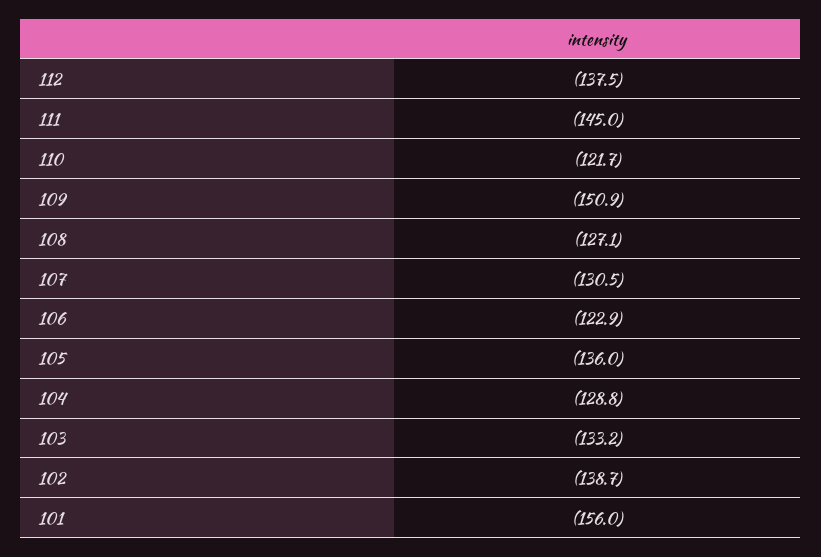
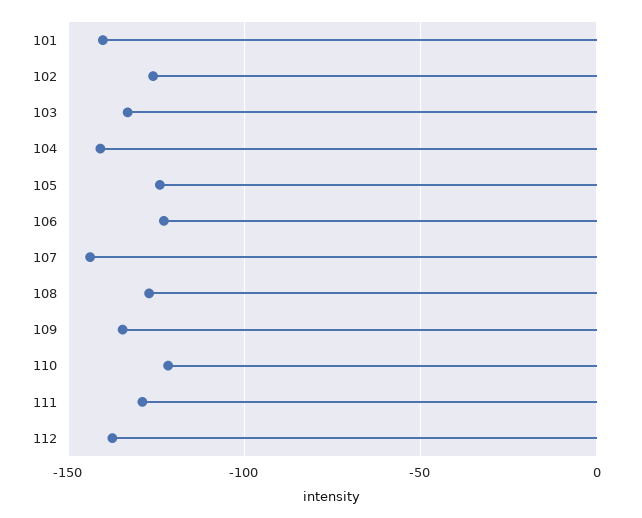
111: -145 -> -130
109: -150.9 -> -135
107: -130.5 -> -145
105: -136 -> -125
104: -128.8 -> -140
102: -138.7 -> -125
101: -156 -> -140

